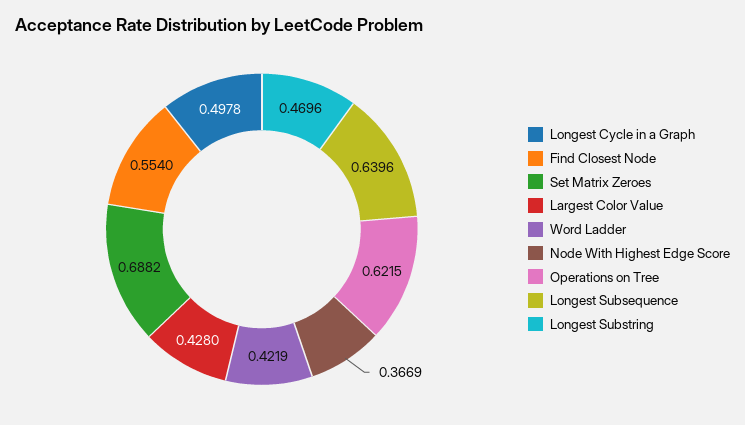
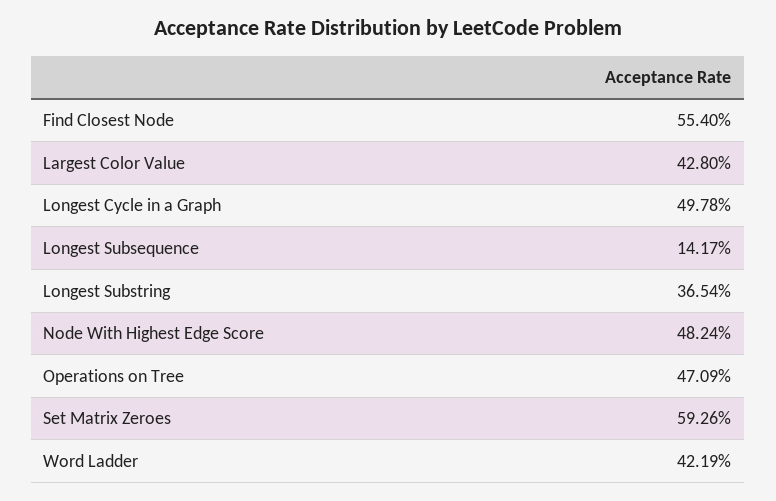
Set Matrix Zeroes: 0.6882 -> 0.5926
Node With Highest Edge Score: 0.3669 -> 0.4824
Operations on Tree: 0.6215 -> 0.4709
Longest Subsequence: 0.6396 -> 0.1417
Longest Substring: 0.4696 -> 0.3654

